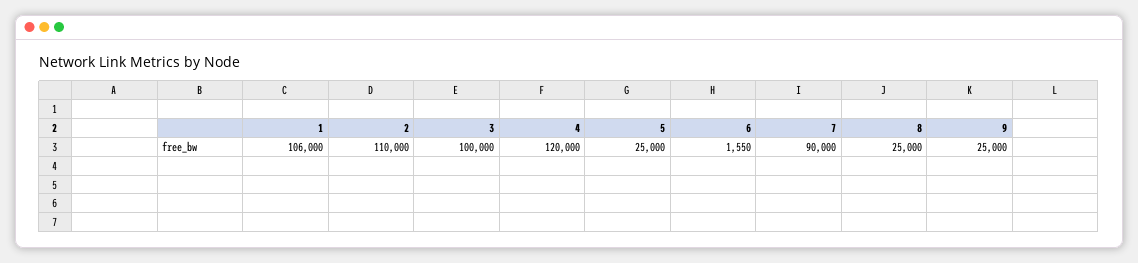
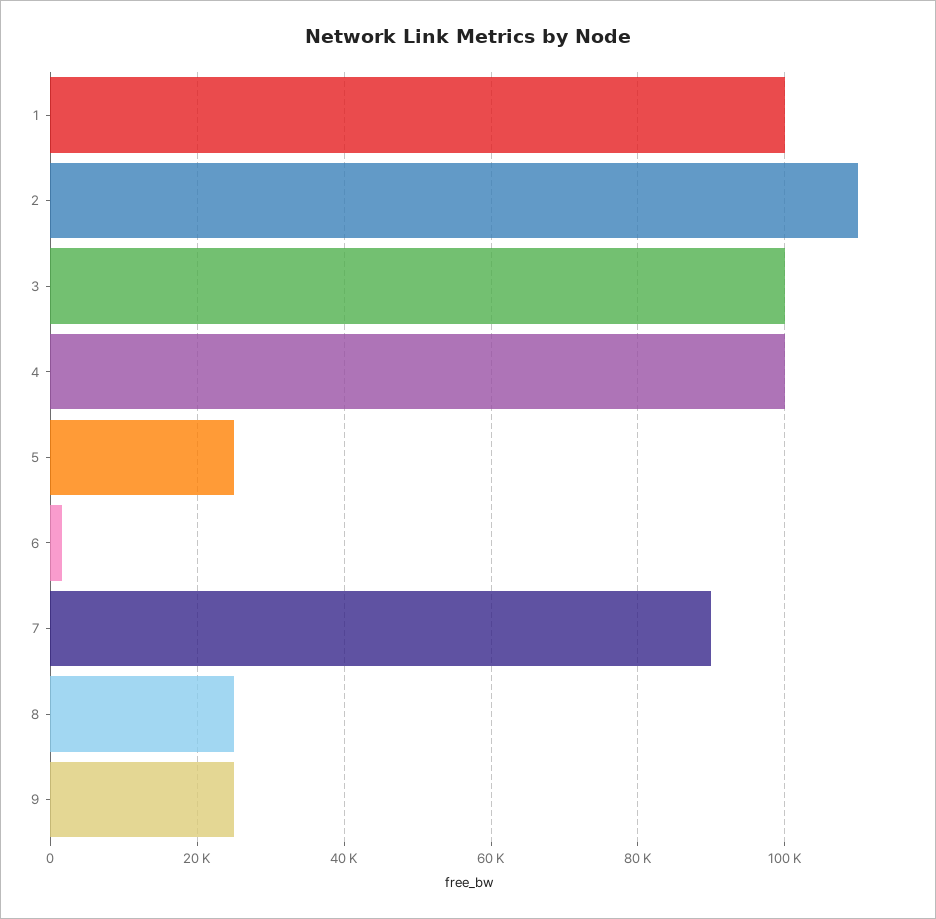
1: 106000 -> 100000
4: 120000 -> 100000

